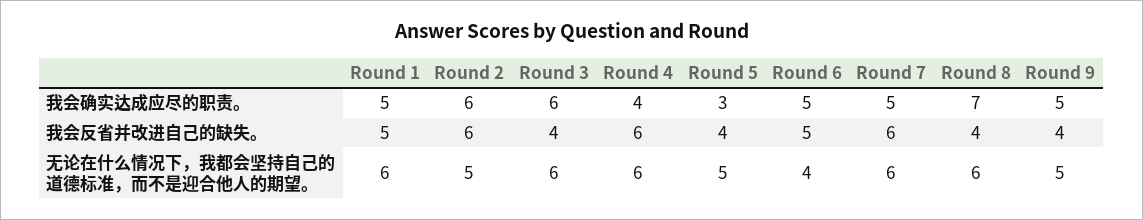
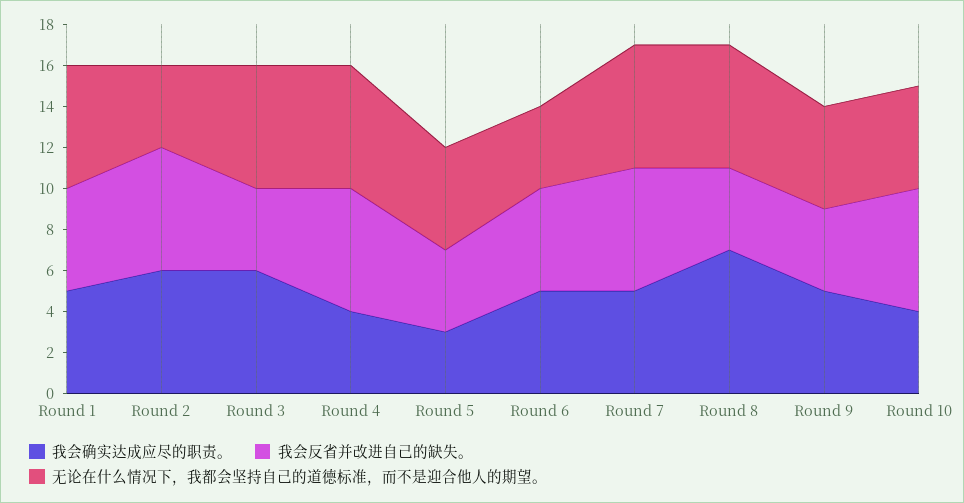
无论在什么情况下，我都会坚持自己的道德标准，而不是迎合他人的期望。, Round 2: 5 -> 4
我会确实达成应尽的职责。, Round 10: none -> 4
我会反省并改进自己的缺失。, Round 10: none -> 6
无论在什么情况下，我都会坚持自己的道德标准，而不是迎合他人的期望。, Round 10: none -> 5

